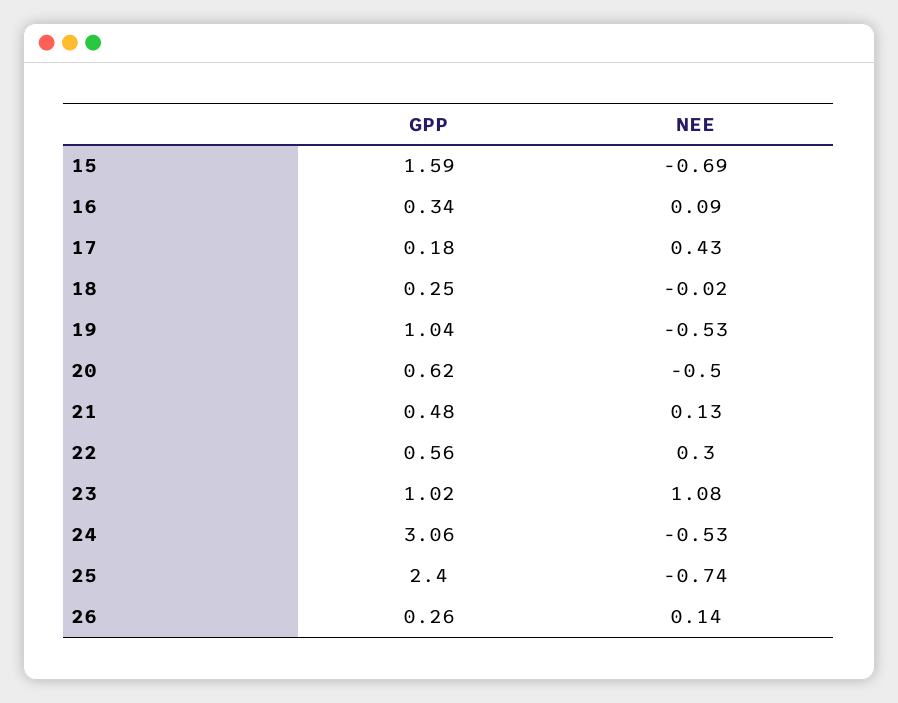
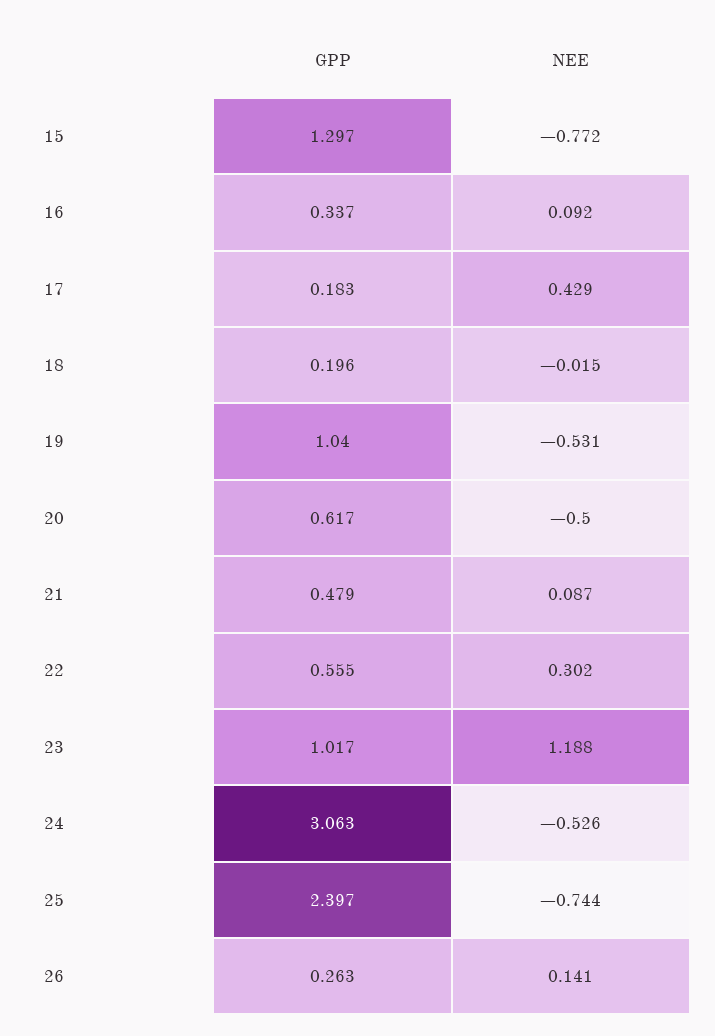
GPP, 15: 1.59 -> 1.297
NEE, 15: -0.69 -> -0.772
GPP, 18: 0.25 -> 0.196
NEE, 21: 0.13 -> 0.087
NEE, 23: 1.08 -> 1.188

